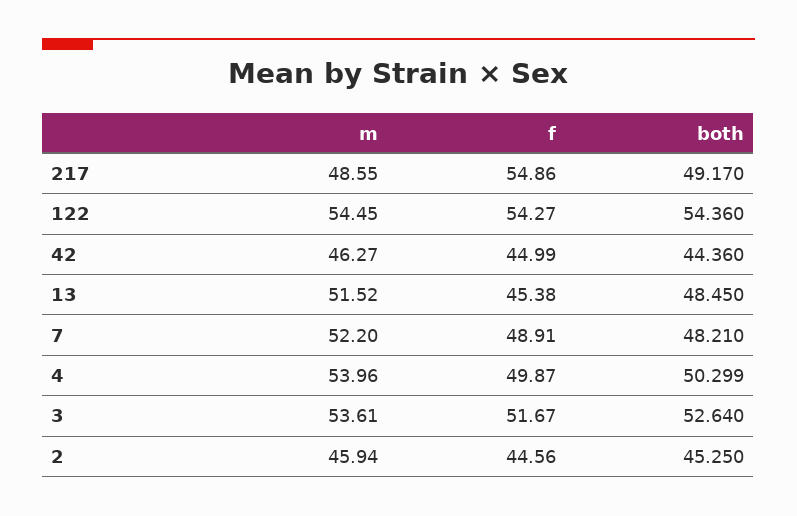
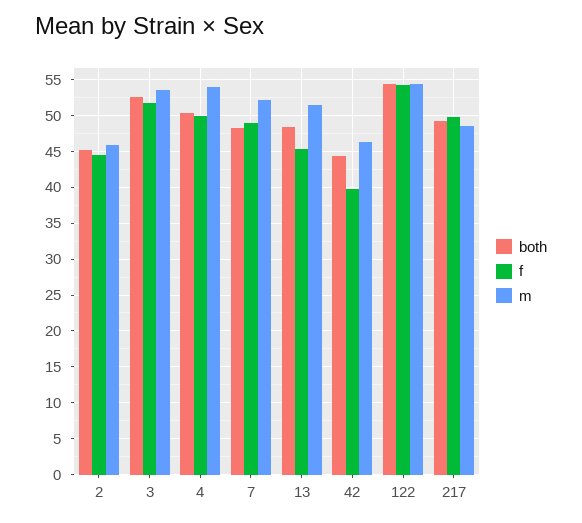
f, 217: 54.86 -> 50
f, 42: 44.99 -> 40

